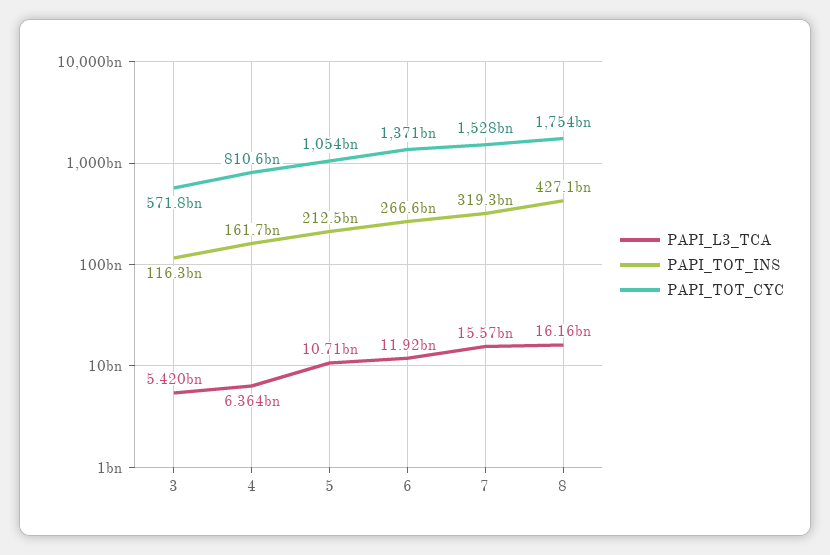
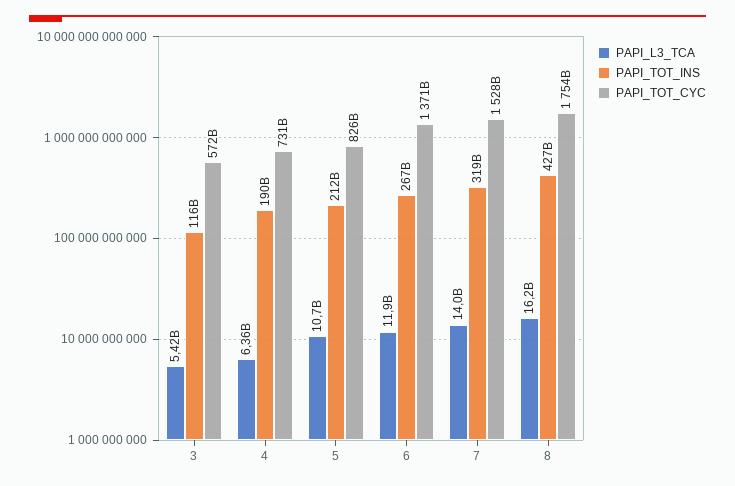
PAPI_TOT_INS, 4: 161700000000 -> 190000000000
PAPI_TOT_CYC, 4: 810600000000 -> 731000000000
PAPI_TOT_CYC, 5: 1054000000000 -> 826000000000
PAPI_L3_TCA, 7: 15570000000 -> 14000000000

